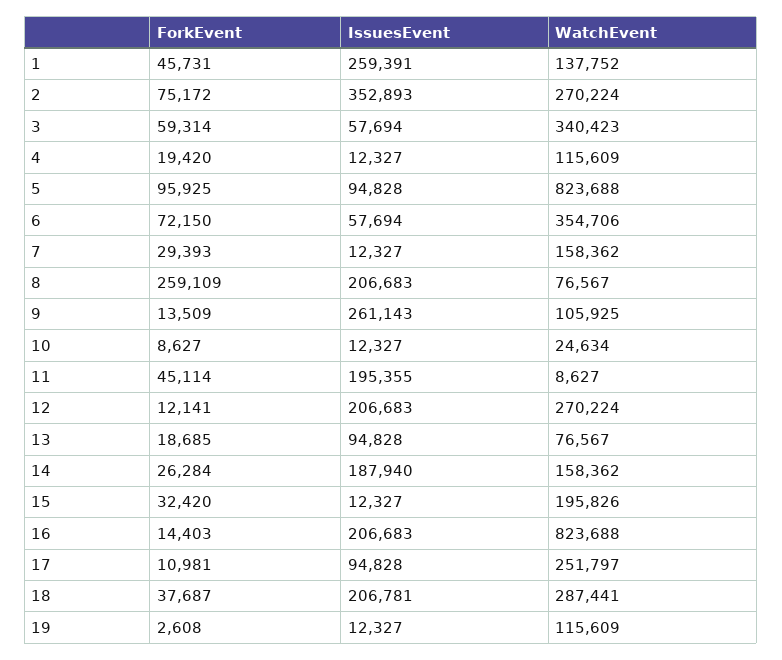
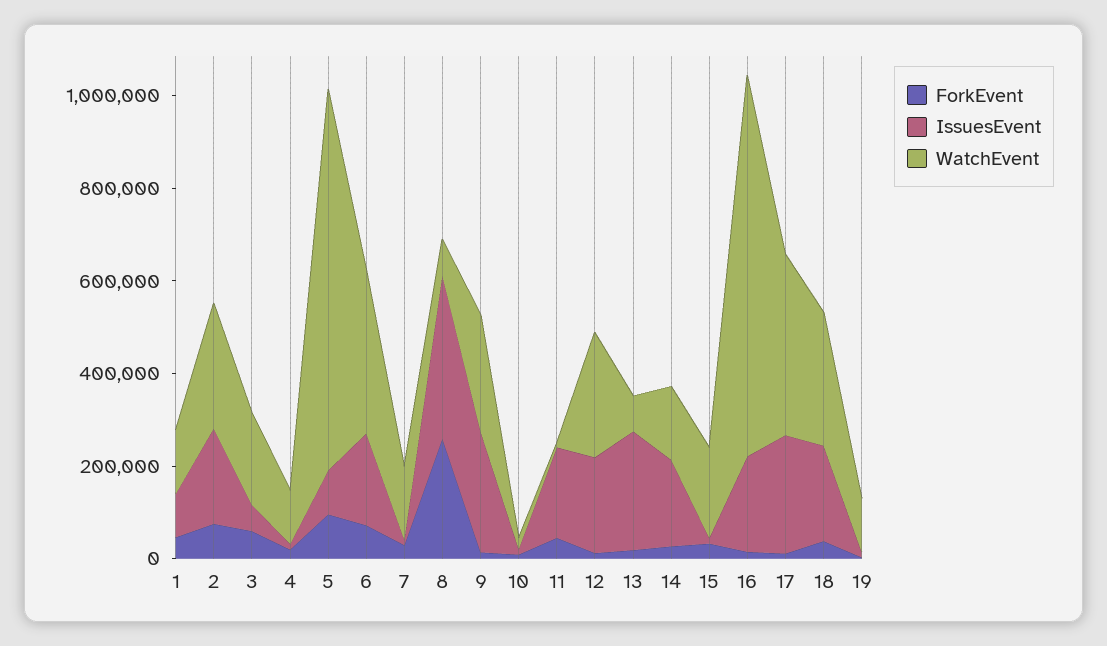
IssuesEvent, 1: 259391 -> 100000
IssuesEvent, 2: 352893 -> 200000
WatchEvent, 3: 340423 -> 200000
IssuesEvent, 6: 57694 -> 200000
IssuesEvent, 8: 206683 -> 350000
WatchEvent, 9: 105925 -> 250000
IssuesEvent, 13: 94828 -> 250000
IssuesEvent, 17: 94828 -> 250000
WatchEvent, 17: 251797 -> 400000

